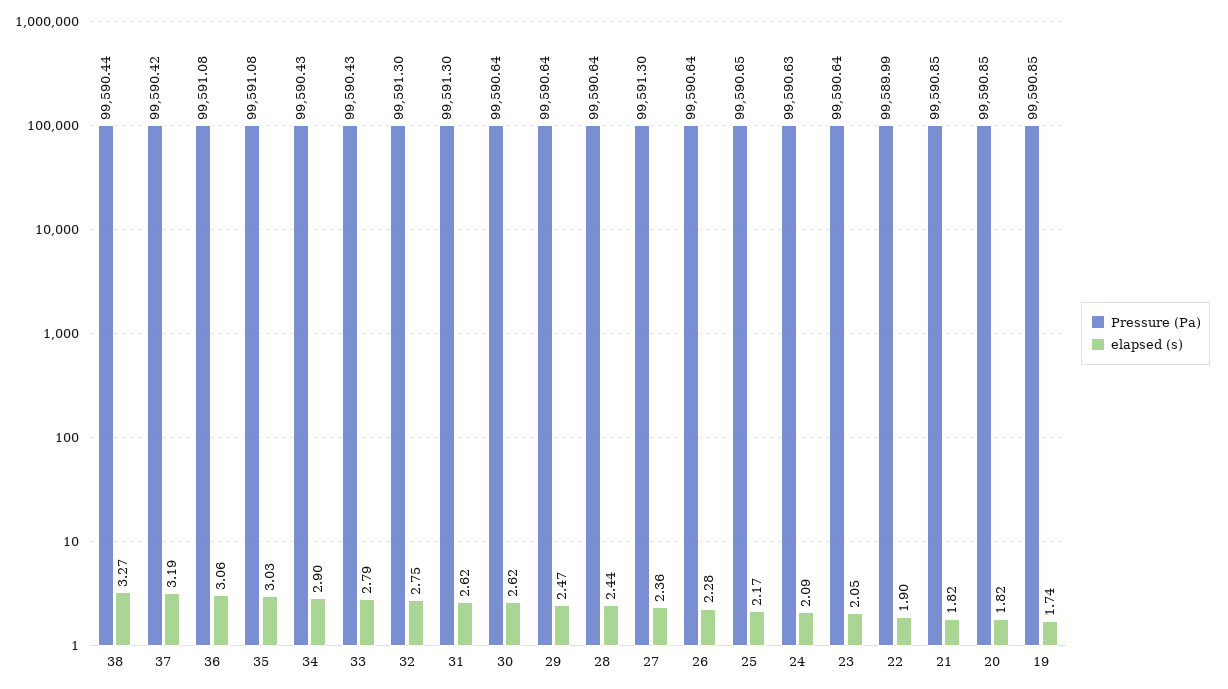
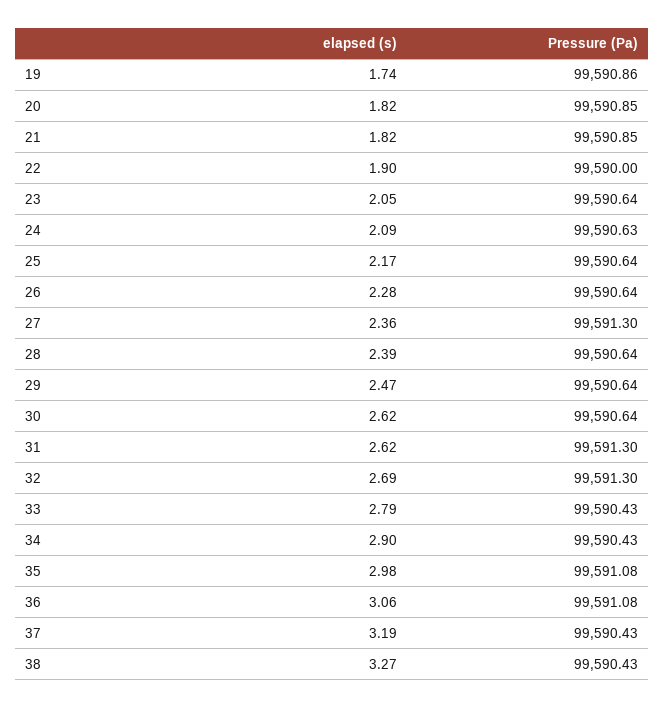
Pressure (Pa), 38: 99590.44 -> 99590.43
Pressure (Pa), 37: 99590.42 -> 99590.43
elapsed (s), 35: 3.03 -> 2.98
elapsed (s), 32: 2.75 -> 2.69
elapsed (s), 28: 2.44 -> 2.39
Pressure (Pa), 25: 99590.65 -> 99590.64
Pressure (Pa), 22: 99589.99 -> 99590
Pressure (Pa), 19: 99590.85 -> 99590.86

